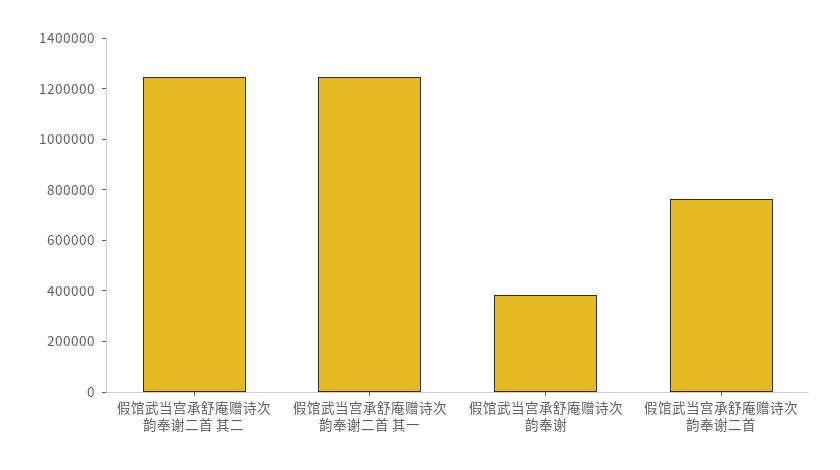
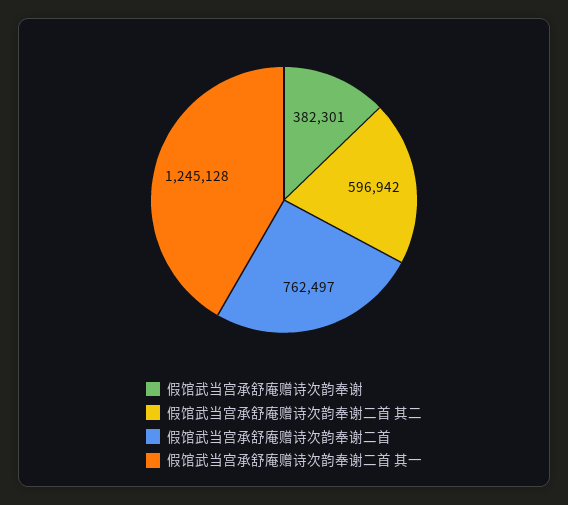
假馆武当宫承舒庵赠诗次韵奉谢二首 其二: 1250000 -> 596942

